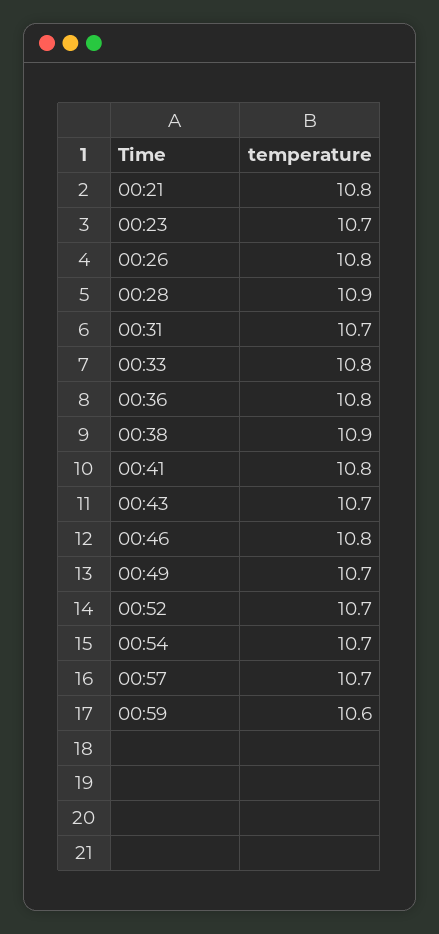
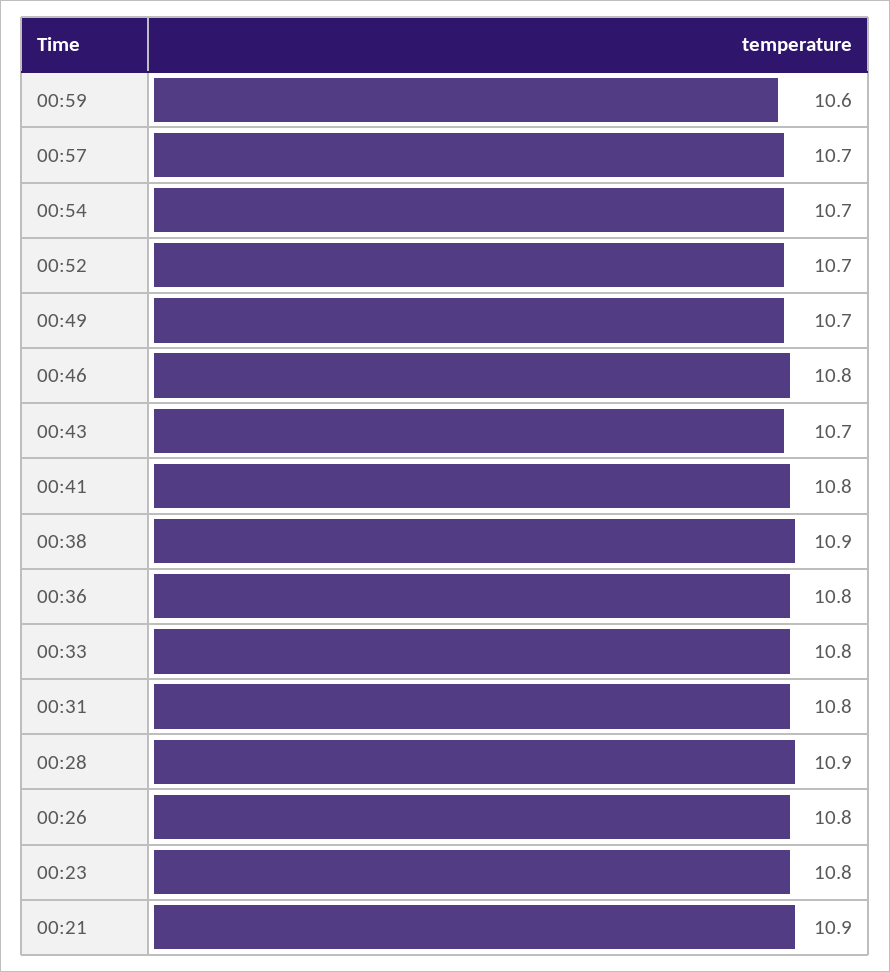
00:21: 10.8 -> 10.9
00:23: 10.7 -> 10.8
00:31: 10.7 -> 10.8

